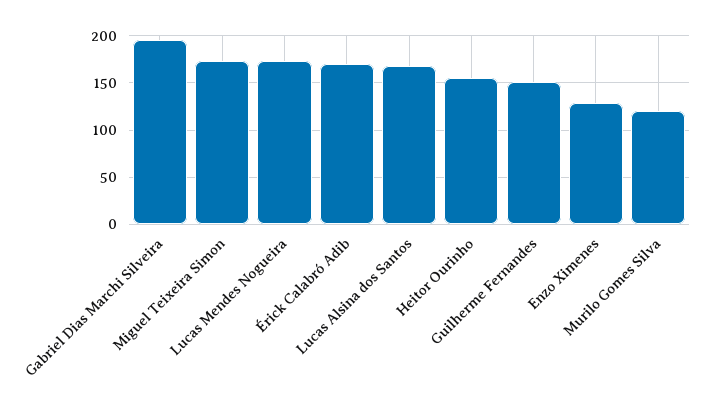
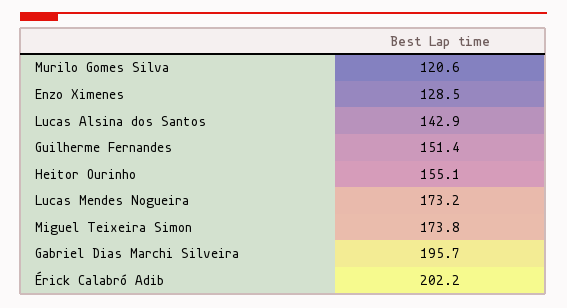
Érick Calabró Adib: 170 -> 202.2
Lucas Alsina dos Santos: 170 -> 142.9

